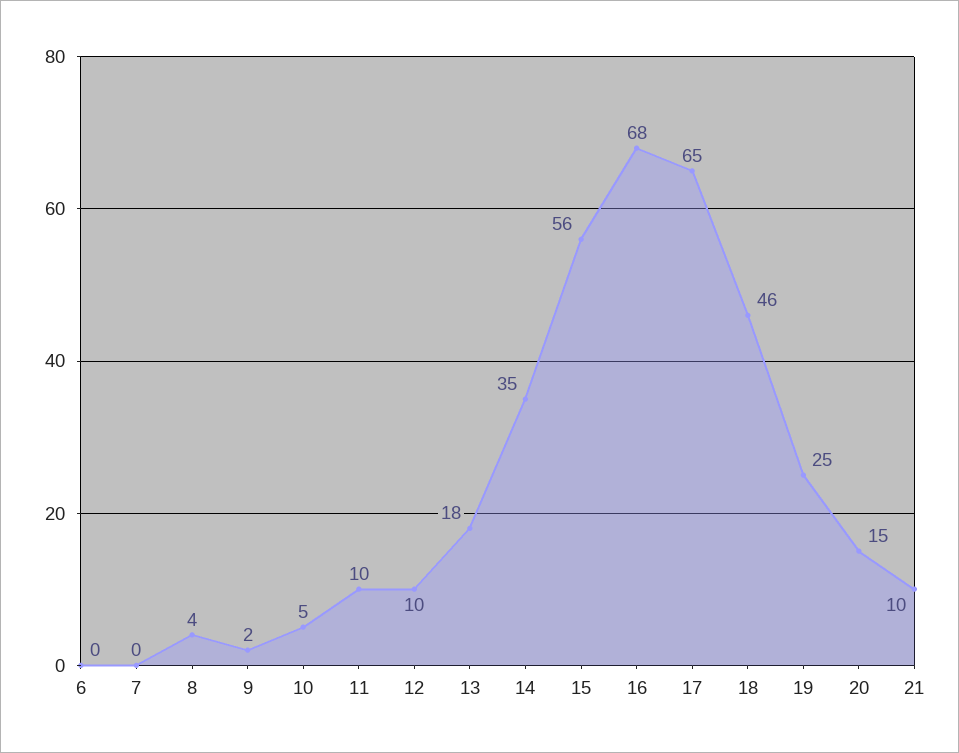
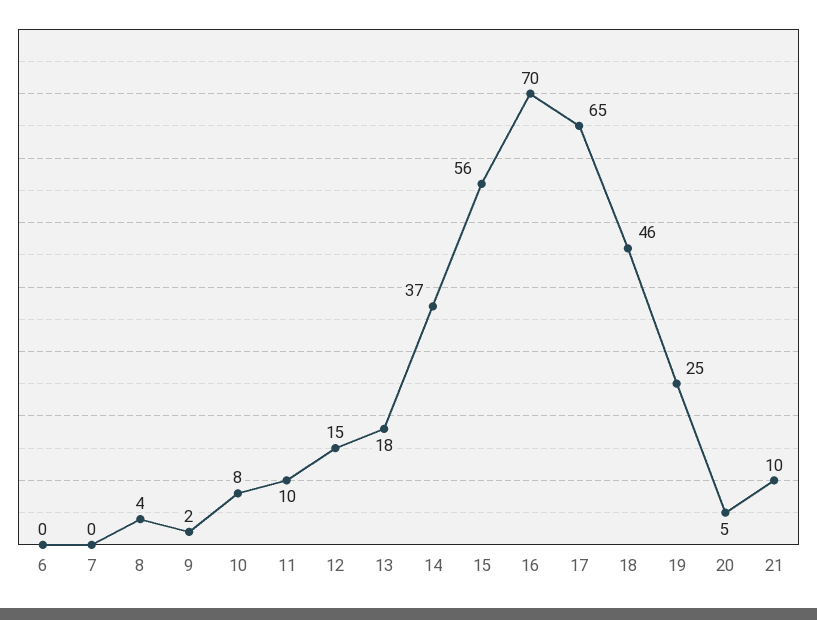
10: 5 -> 8
12: 10 -> 15
14: 35 -> 37
16: 68 -> 70
20: 15 -> 5

